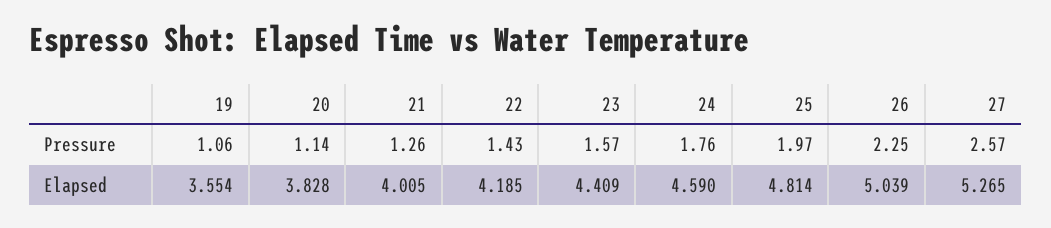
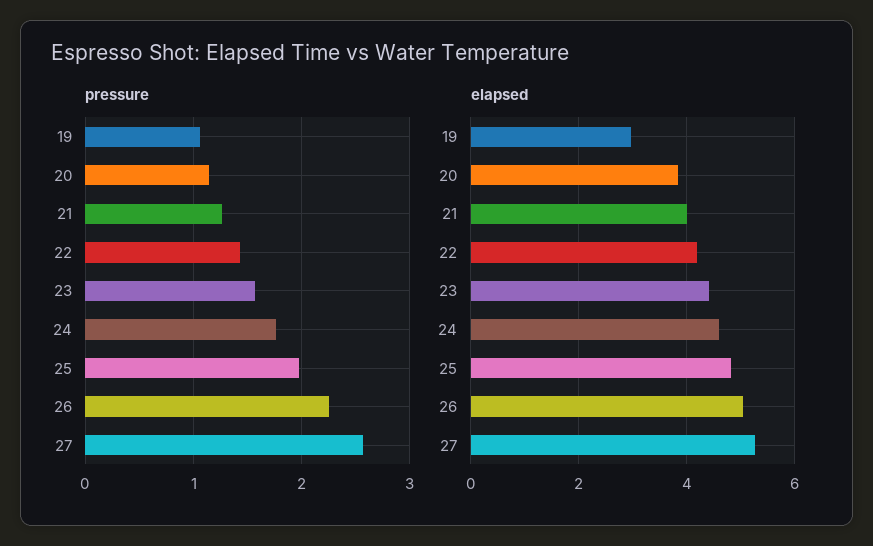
Elapsed, 19: 3.554 -> 3

